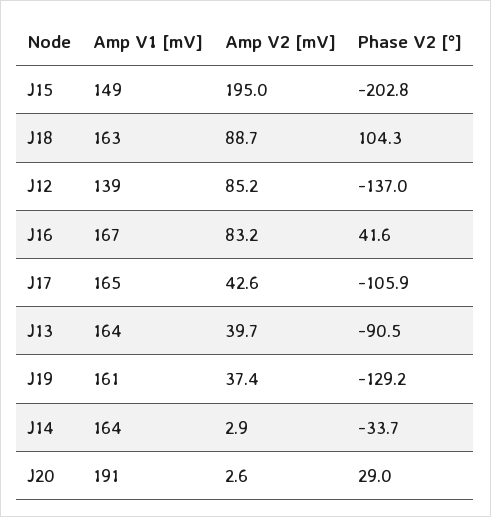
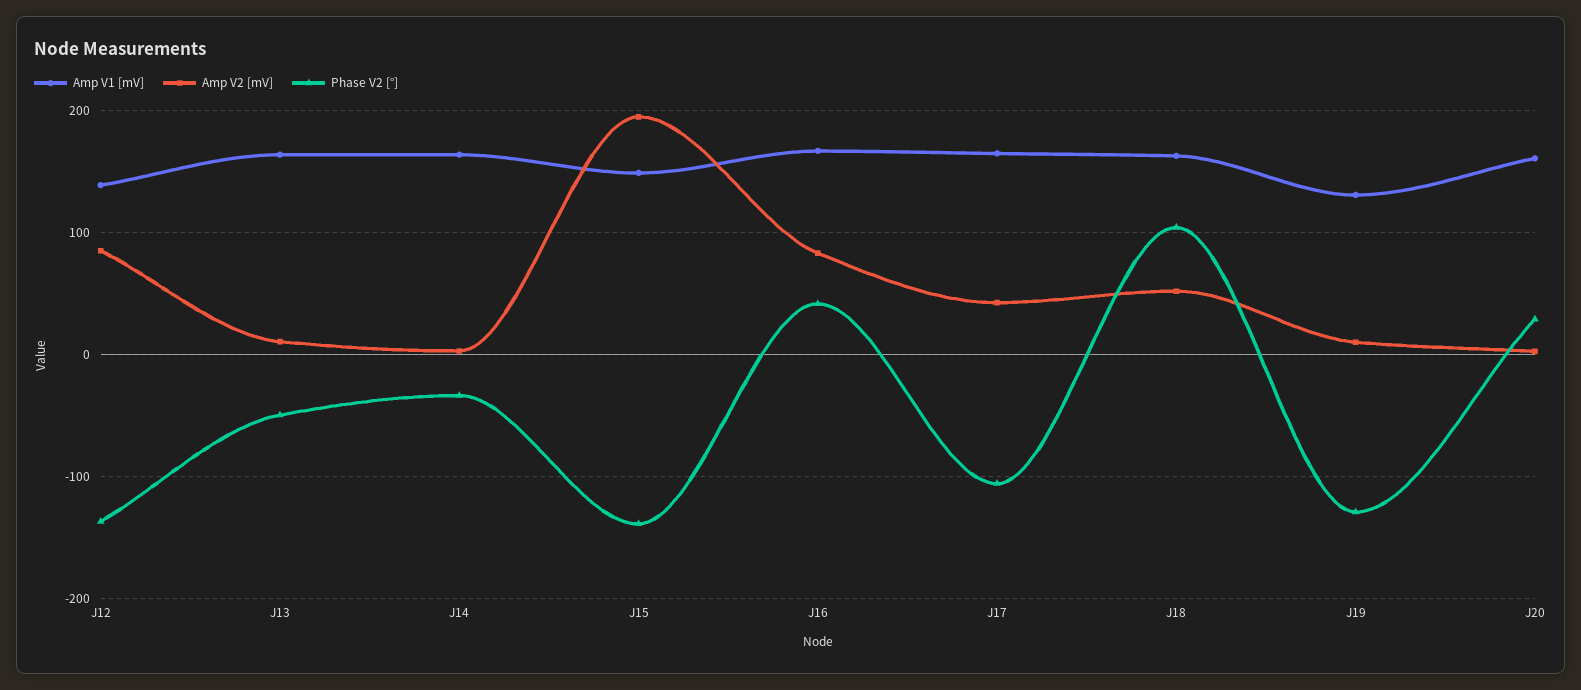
Phase V2 [°], J15: -202.8 -> -140
Amp V2 [mV], J18: 88.7 -> 50
Amp V2 [mV], J13: 39.7 -> 10
Phase V2 [°], J13: -90.5 -> -50
Amp V1 [mV], J19: 161 -> 130
Amp V2 [mV], J19: 37.4 -> 10
Amp V1 [mV], J20: 191 -> 160

